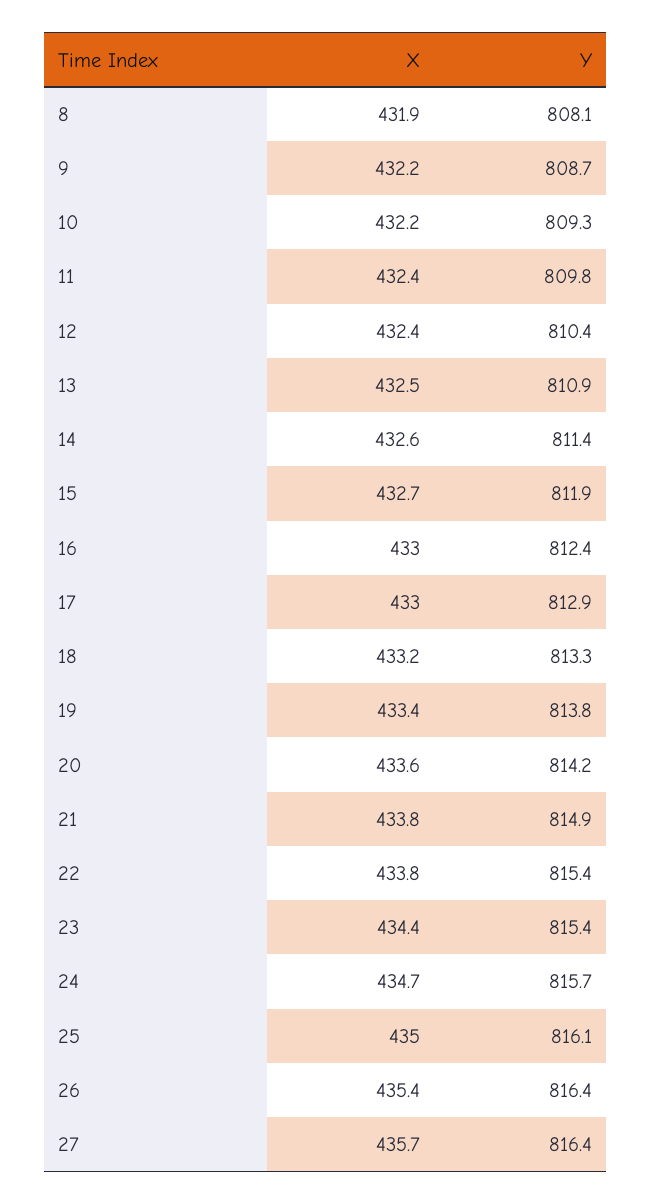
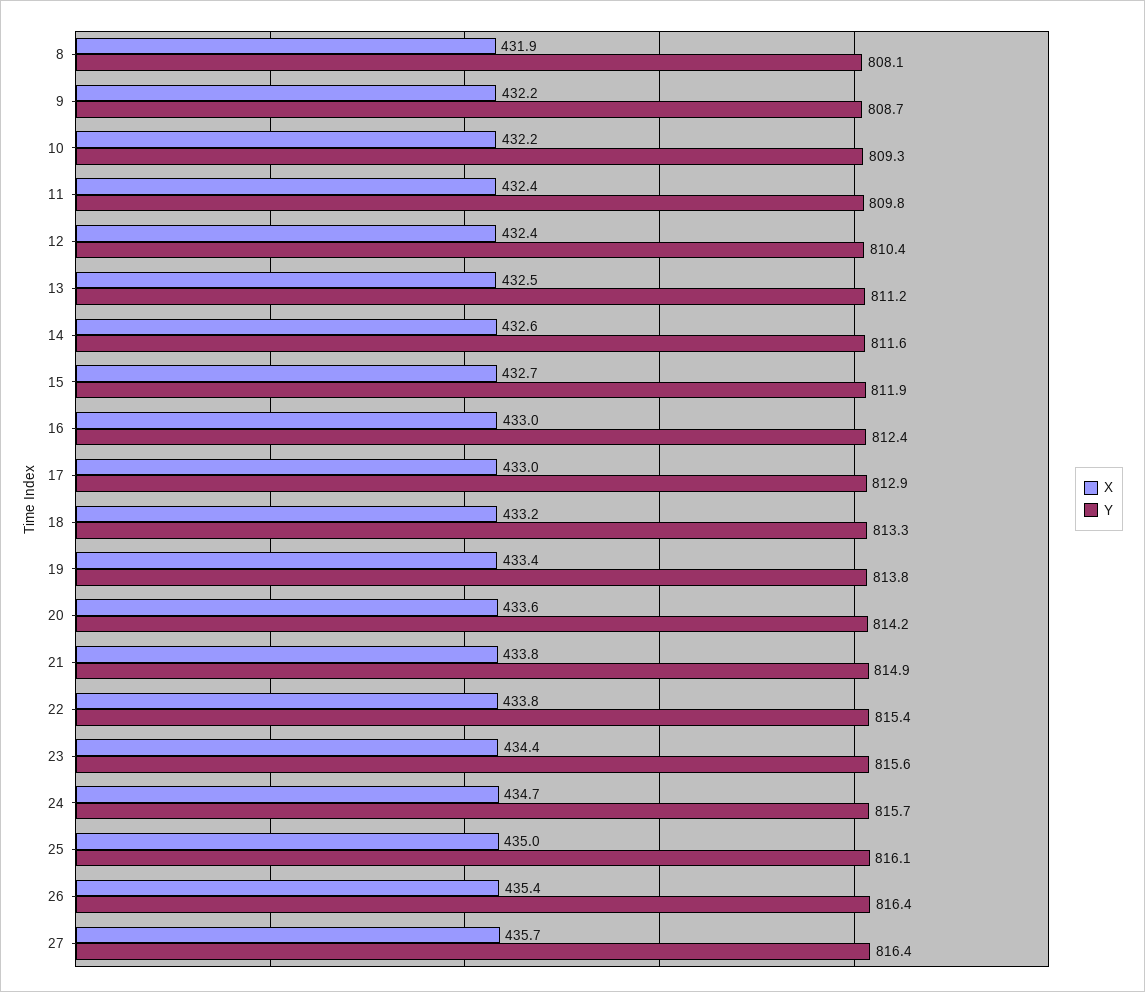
Y, 13: 810.9 -> 811.2
Y, 14: 811.4 -> 811.6
Y, 23: 815.4 -> 815.6

